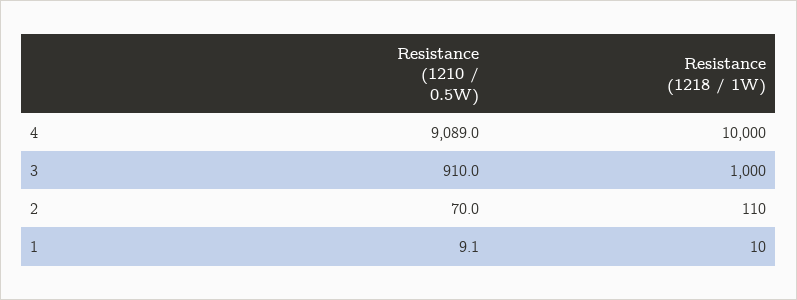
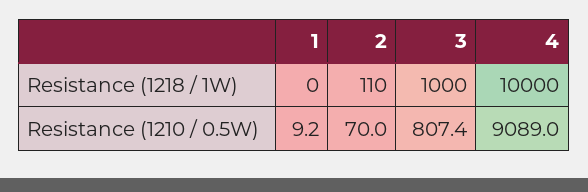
Resistance (1210 / 0.5W), 3: 910 -> 807.4
Resistance (1210 / 0.5W), 1: 9.1 -> 9.2
Resistance (1218 / 1W), 1: 10 -> 0

